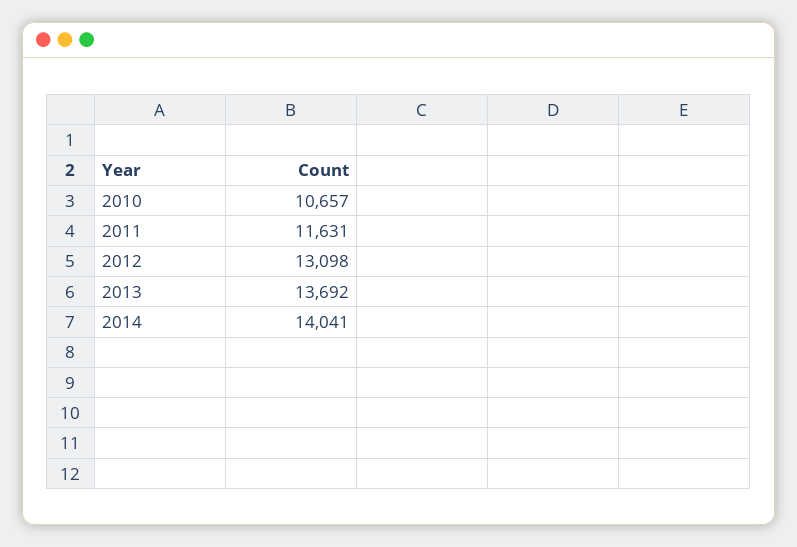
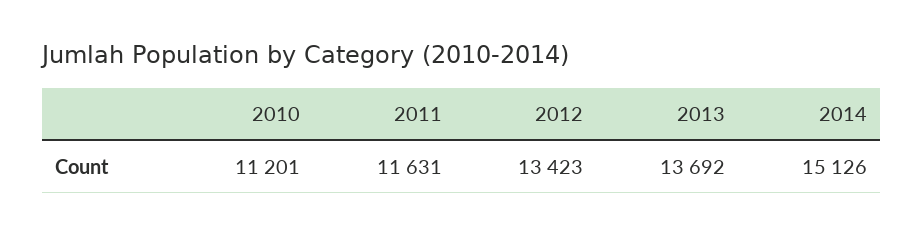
2010: 10657 -> 11201
2012: 13098 -> 13423
2014: 14041 -> 15126

